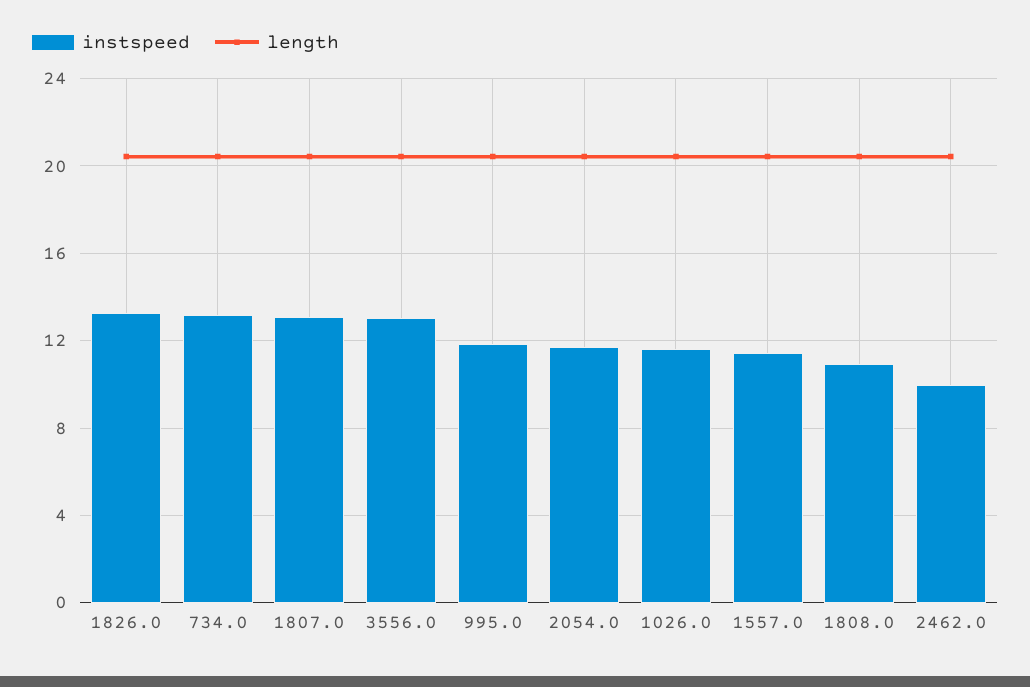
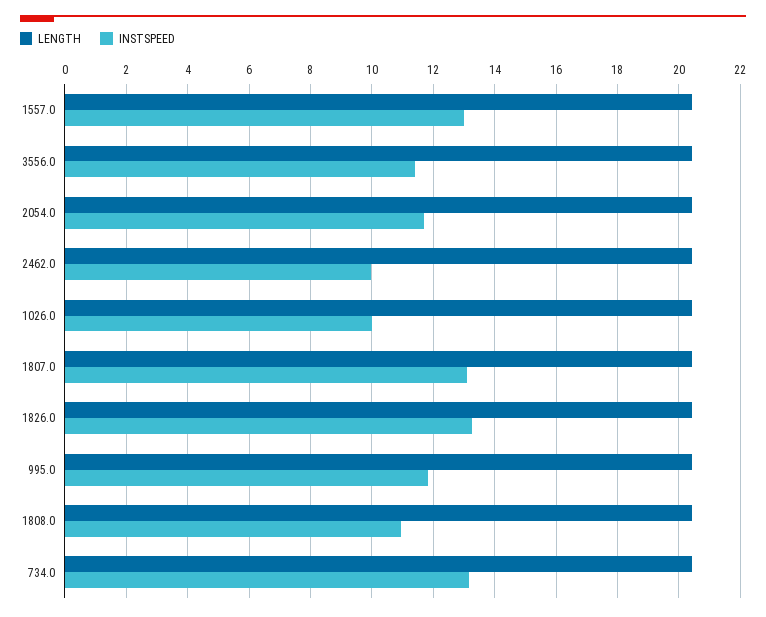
instspeed, 3556.0: 13 -> 11.4
instspeed, 1026.0: 11.5 -> 10
instspeed, 1557.0: 11.5 -> 13

